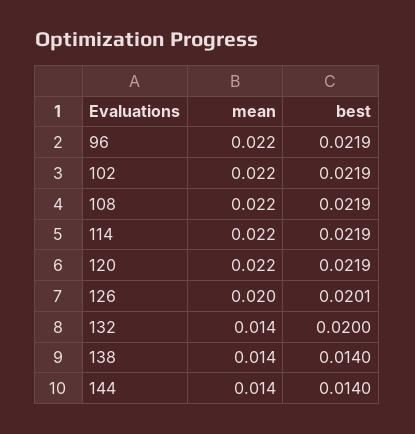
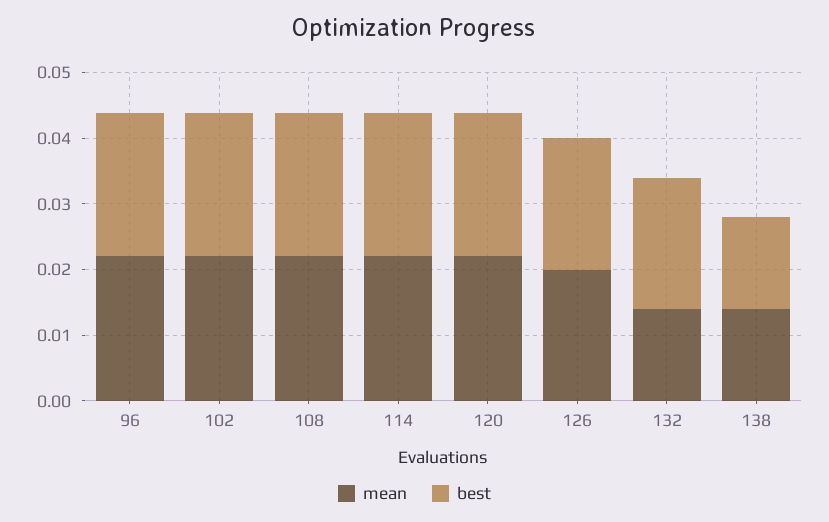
mean, 144: 0.014 -> none
best, 144: 0.014 -> none

